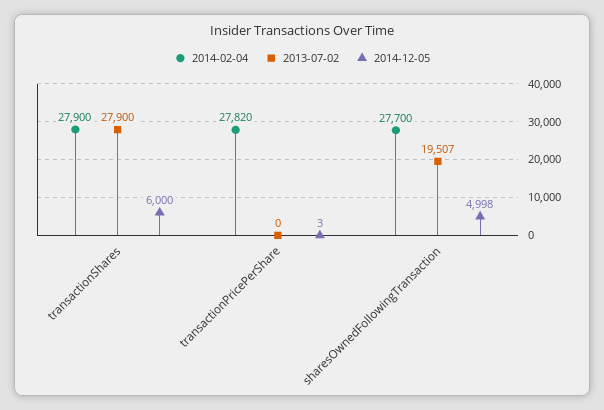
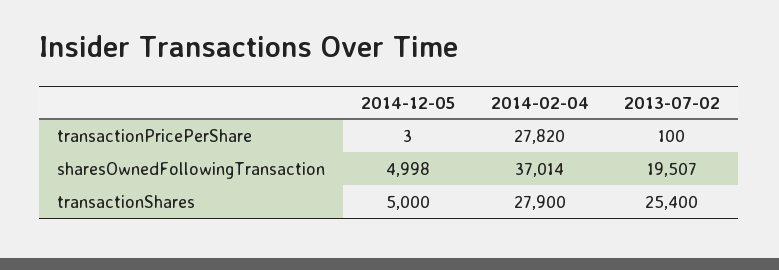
2013-07-02, transactionShares: 27900 -> 25400
2014-12-05, transactionShares: 6000 -> 5000
2013-07-02, transactionPricePerShare: 0 -> 100
2014-02-04, sharesOwnedFollowingTransaction: 27700 -> 37014

